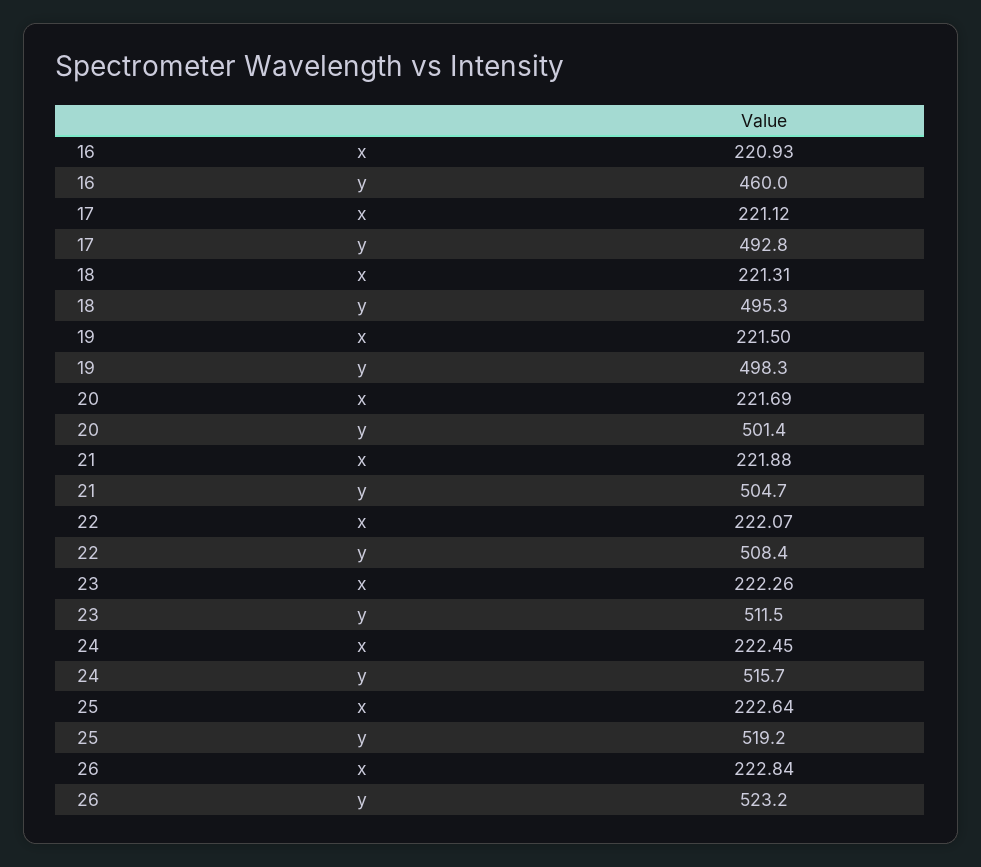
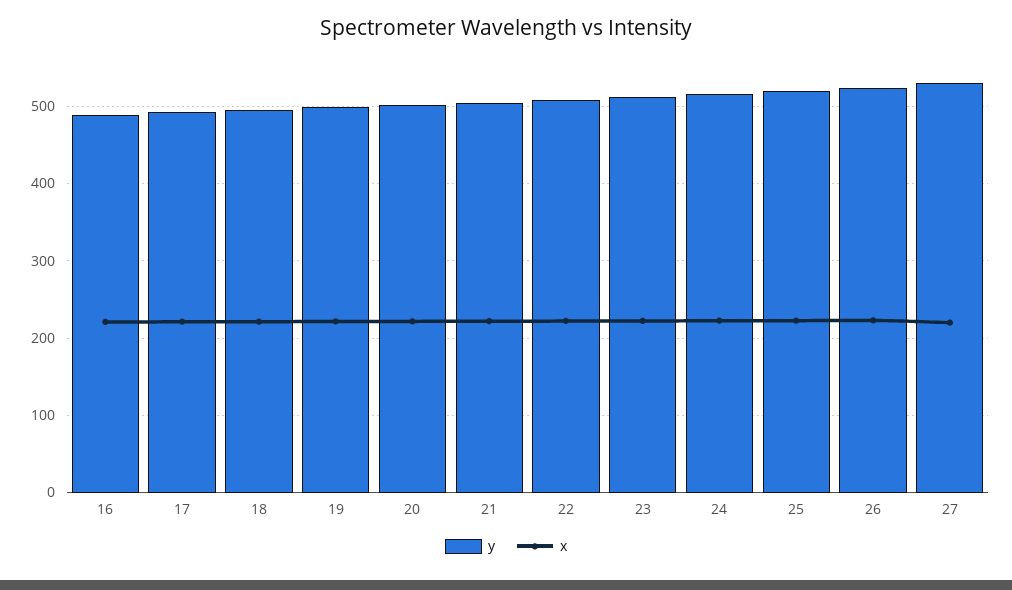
y, 16: 460 -> 490
y, 27: none -> 530
x, 27: none -> 220

